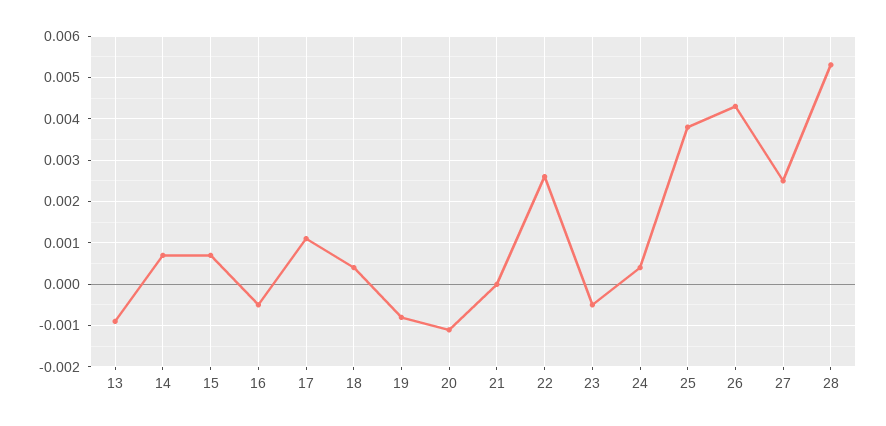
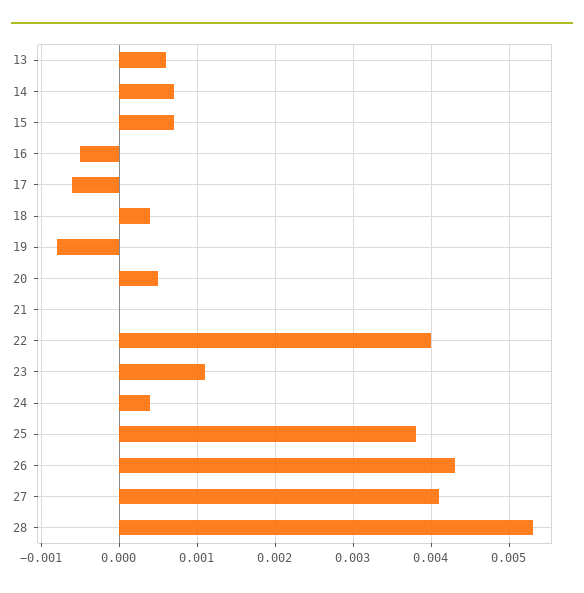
13: -0.001 -> 0.0006
17: 0.001 -> -0.0006
20: -0.001 -> 0.0005
22: 0.0025 -> 0.004
23: -0.0005 -> 0.0011
27: 0.0025 -> 0.0041

